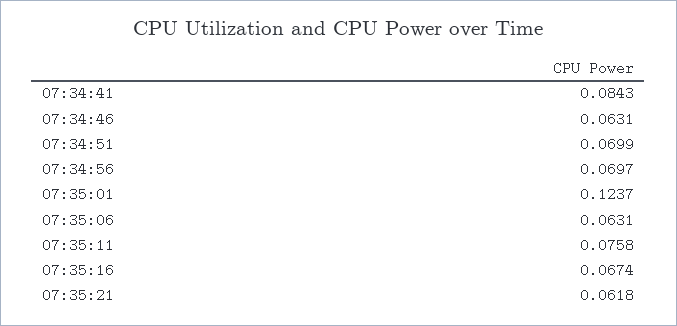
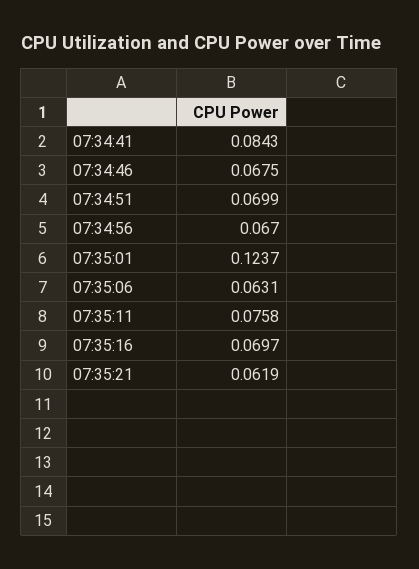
07:34:46: 0.0631 -> 0.0675
07:34:56: 0.0697 -> 0.067
07:35:16: 0.0674 -> 0.0697
07:35:21: 0.0618 -> 0.0619

